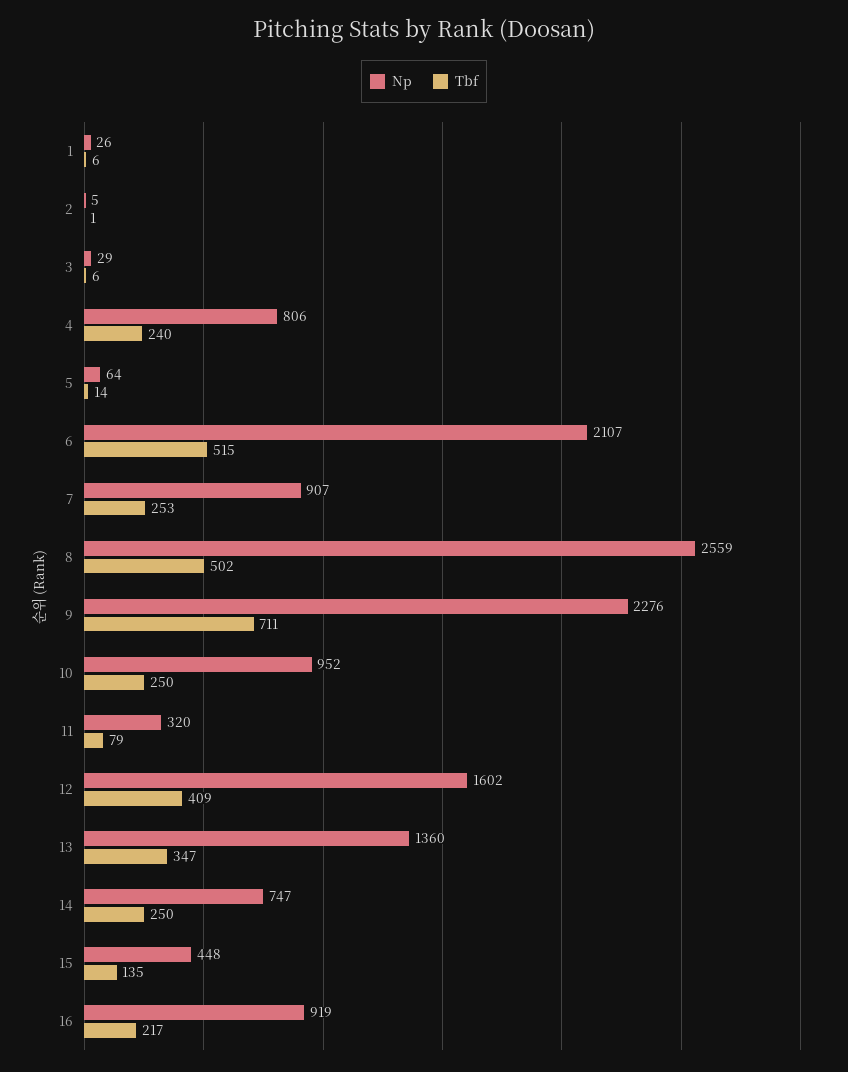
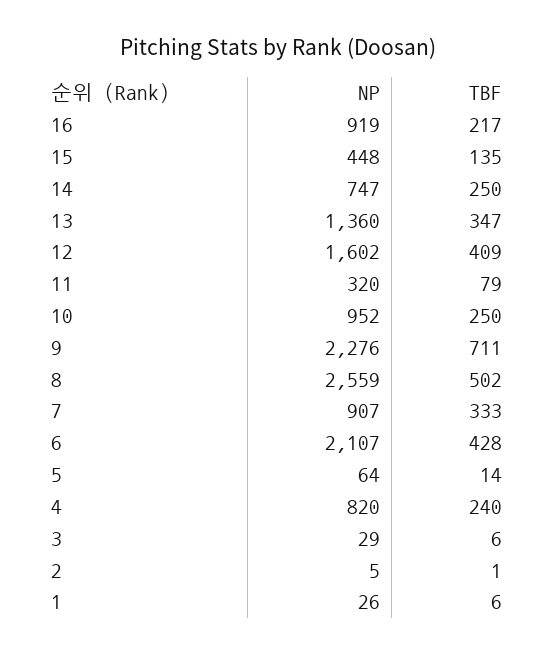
Np, 4: 806 -> 820
Tbf, 6: 515 -> 428
Tbf, 7: 253 -> 333

